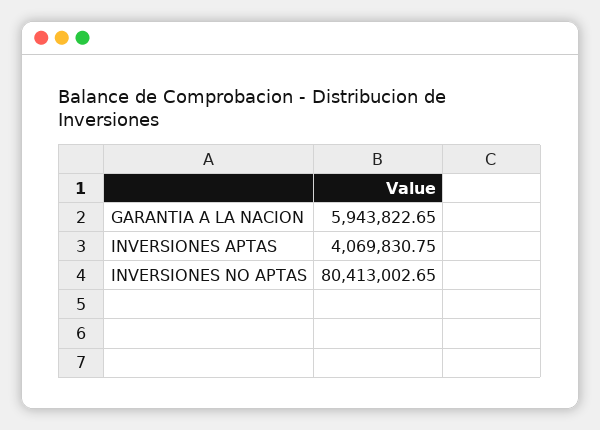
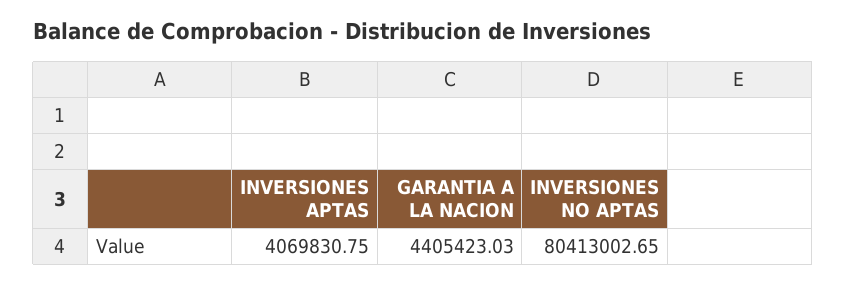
GARANTIA A LA NACION: 5943822.65 -> 4405423.03

